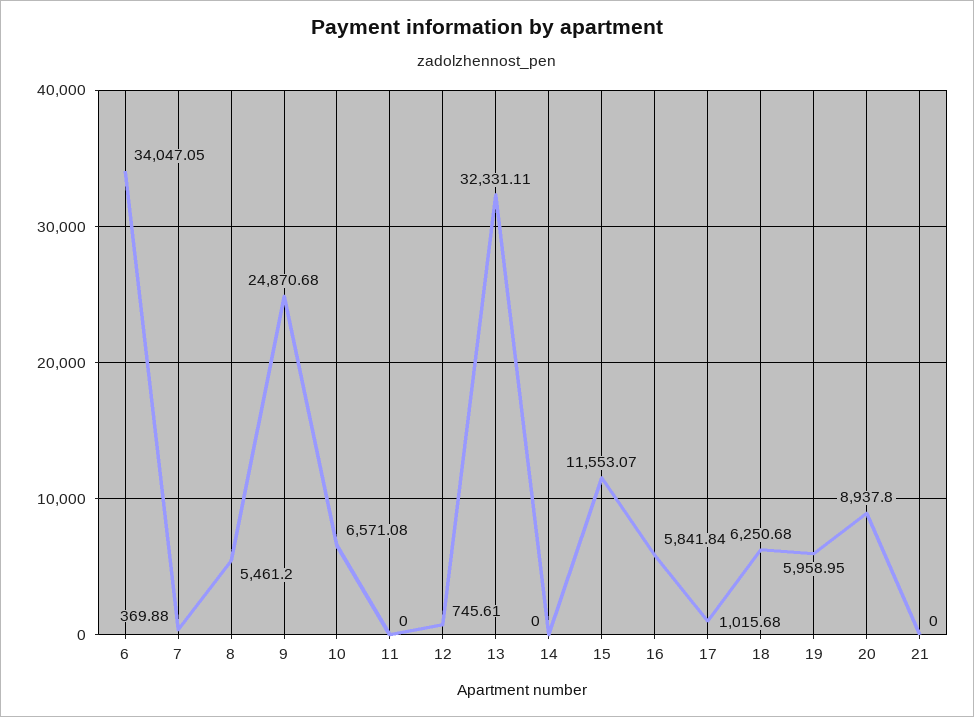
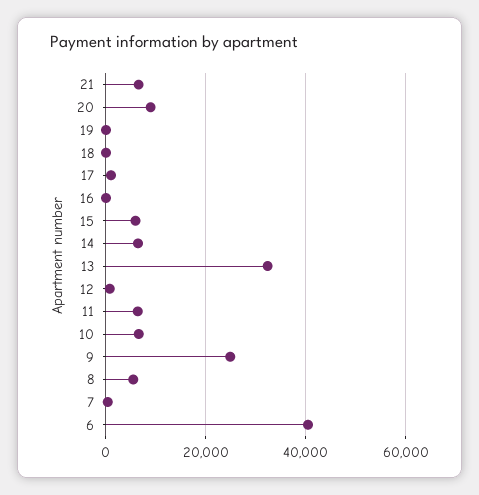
6: 34047.05 -> 40000
11: 0 -> 6000
14: 0 -> 6000
15: 11553.07 -> 6000
16: 5841.84 -> 0
18: 6250.68 -> 0
19: 5958.95 -> 0
21: 0 -> 6000

